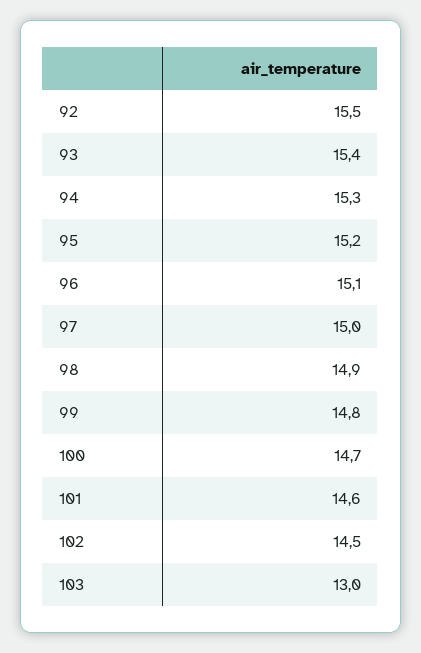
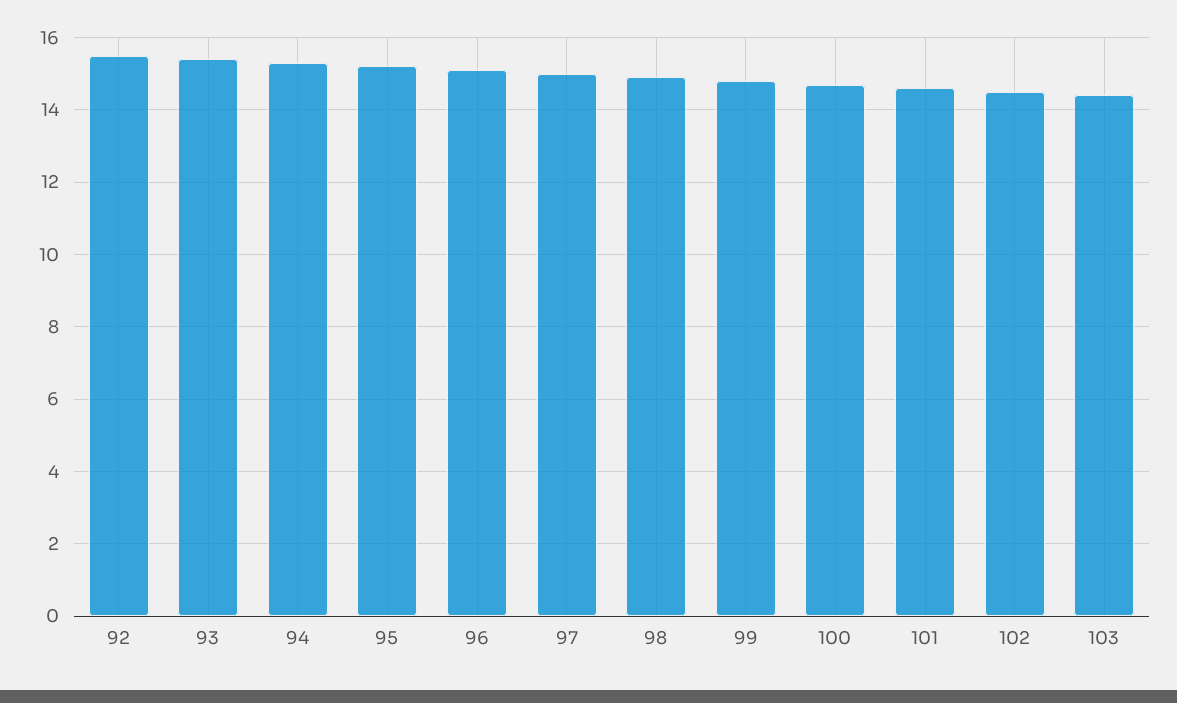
103: 13 -> 14.5

